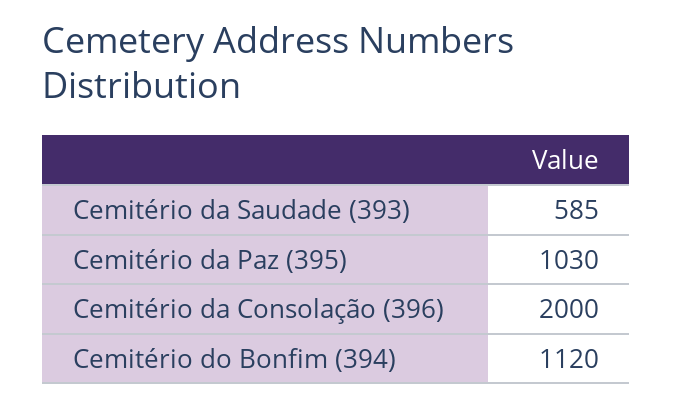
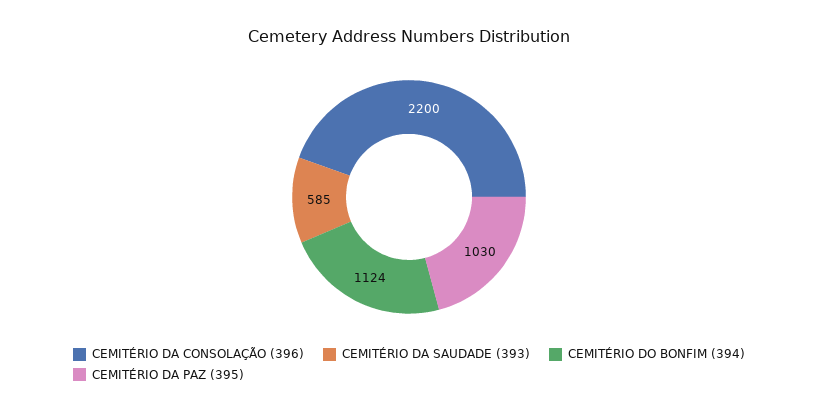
Cemitério da Consolação (396): 2000 -> 2200
Cemitério do Bonfim (394): 1120 -> 1124

